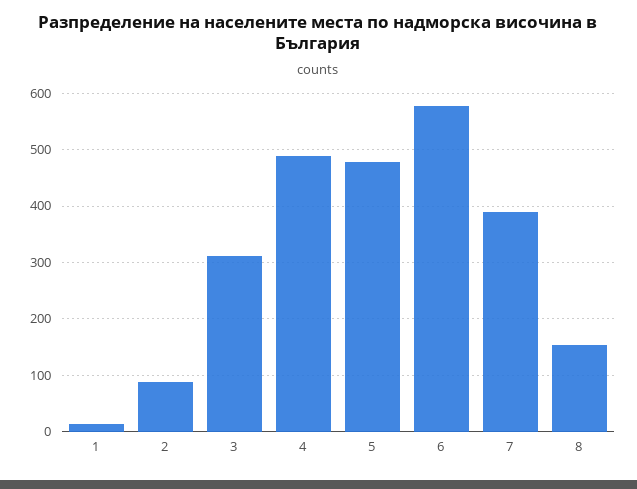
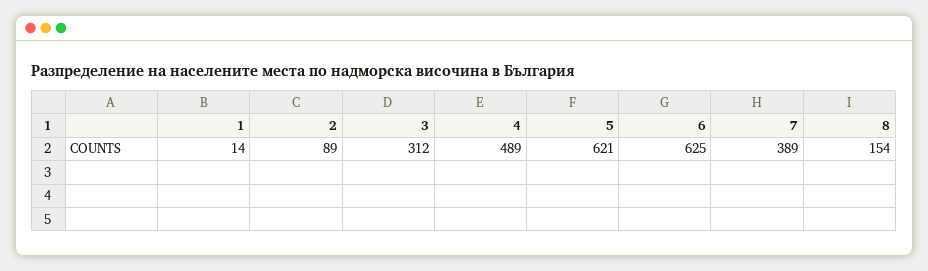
5: 480 -> 621
6: 580 -> 625

